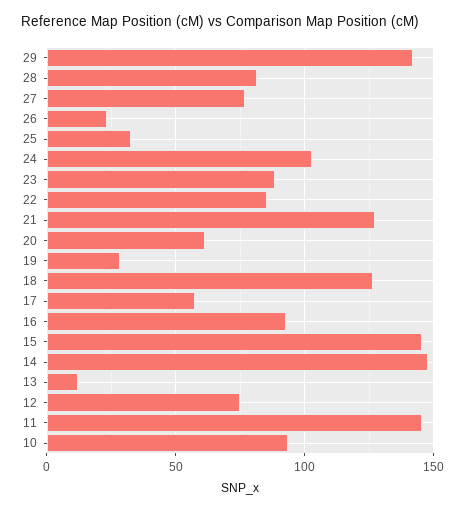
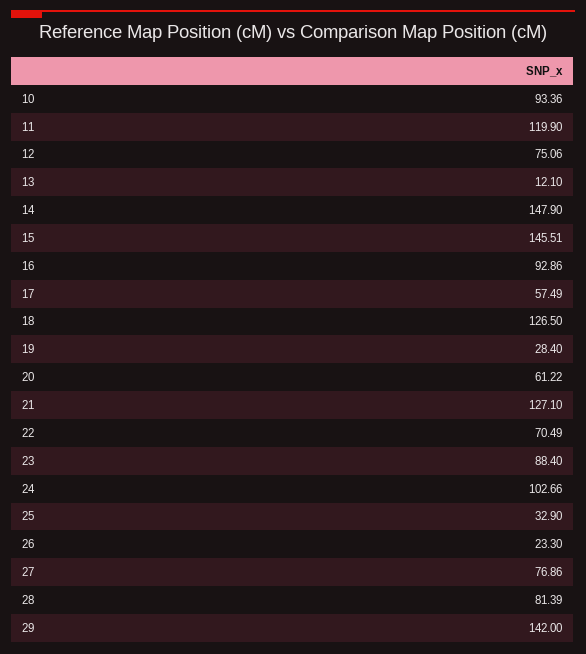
22: 85 -> 70.49
11: 145 -> 119.9

